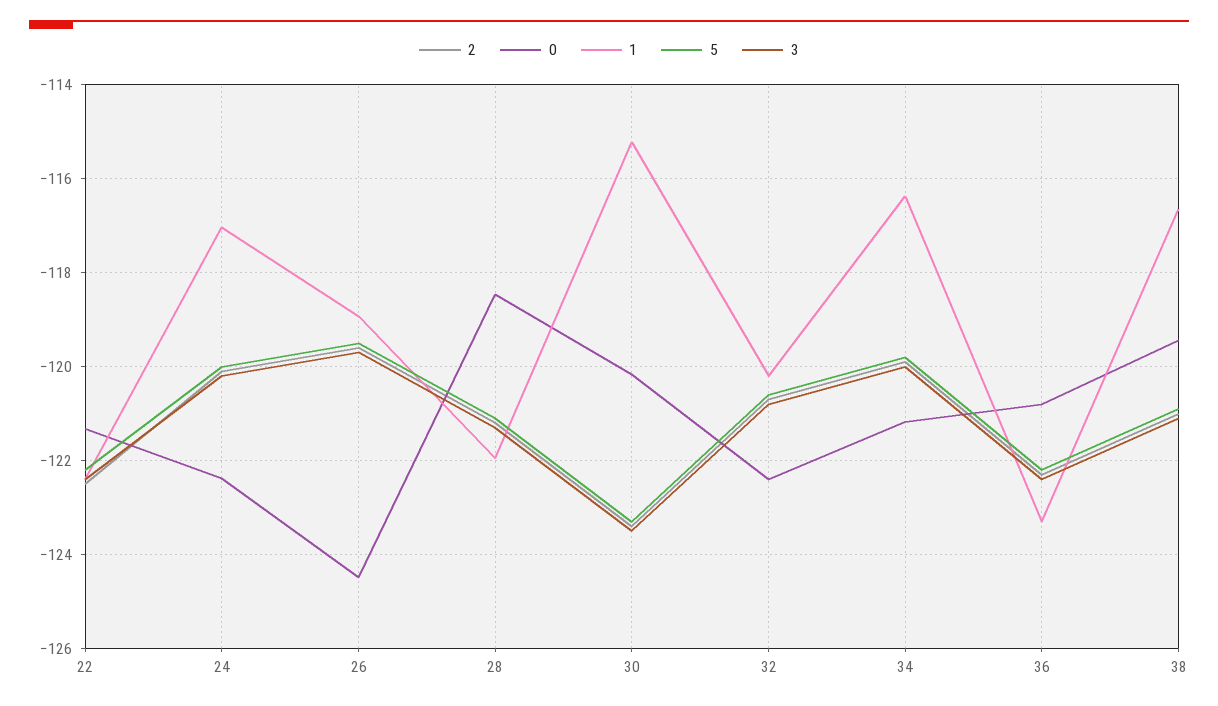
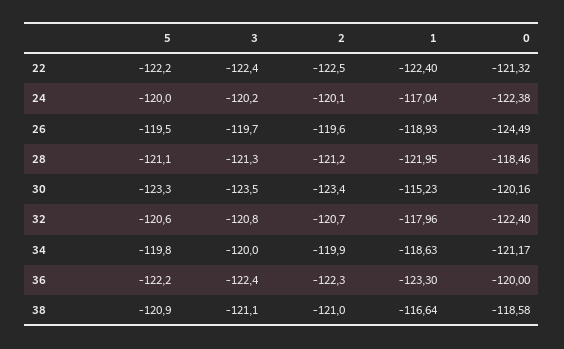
1, 32: -120.2 -> -117.96
1, 34: -116.4 -> -118.63
0, 36: -120.8 -> -120
0, 38: -119.4 -> -118.58

